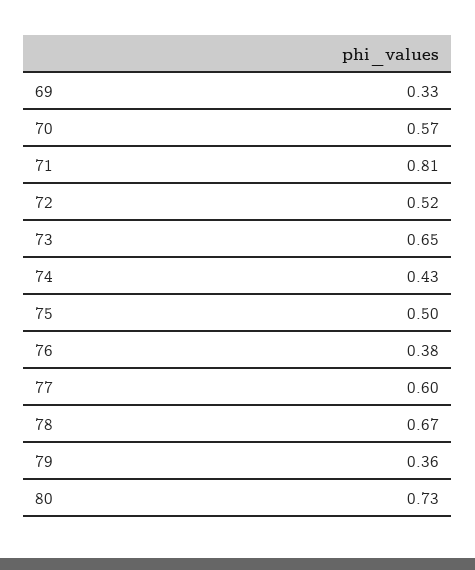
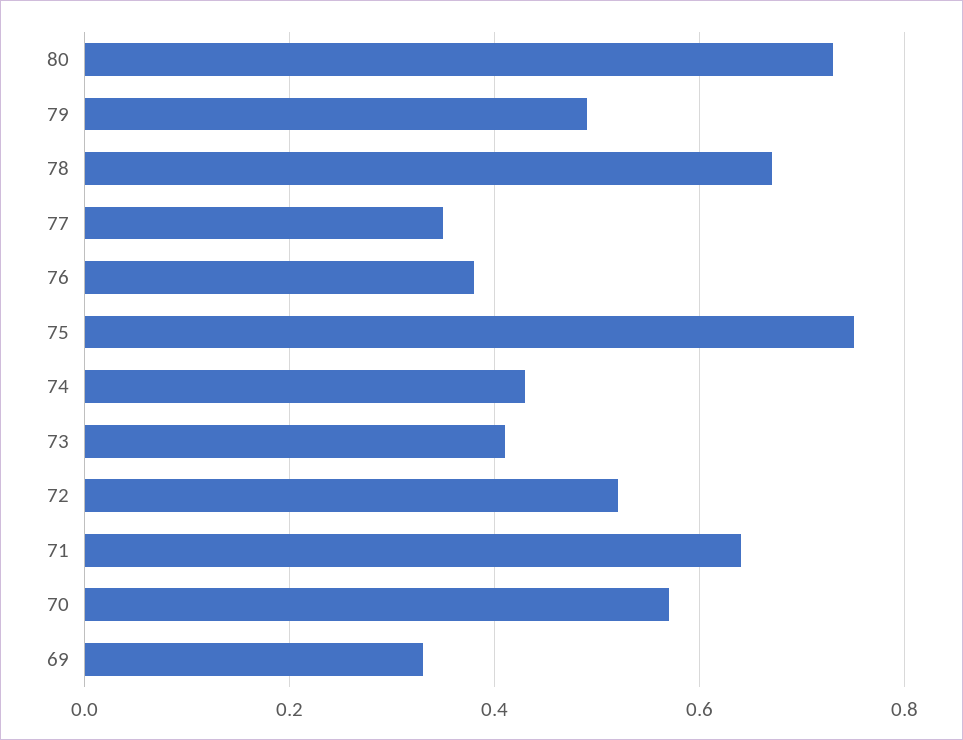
71: 0.81 -> 0.65
73: 0.65 -> 0.4
75: 0.5 -> 0.75
77: 0.6 -> 0.35
79: 0.36 -> 0.5

